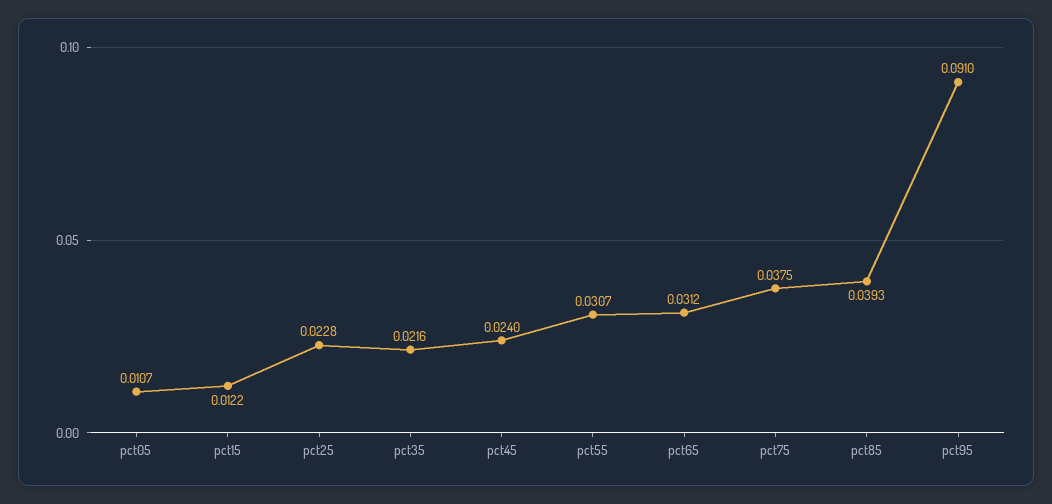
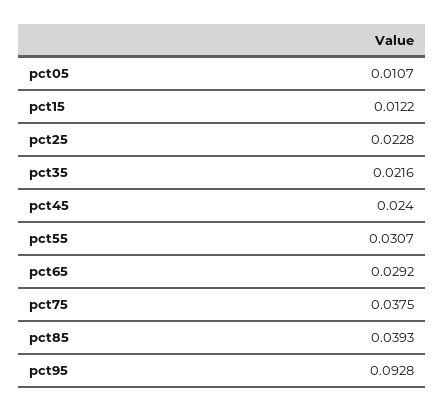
pct65: 0.0312 -> 0.0292
pct95: 0.091 -> 0.0928

